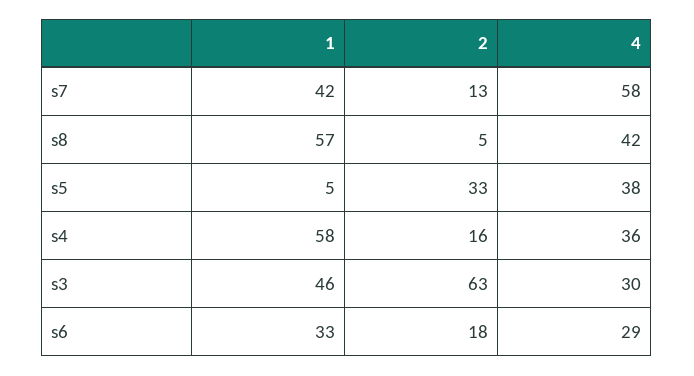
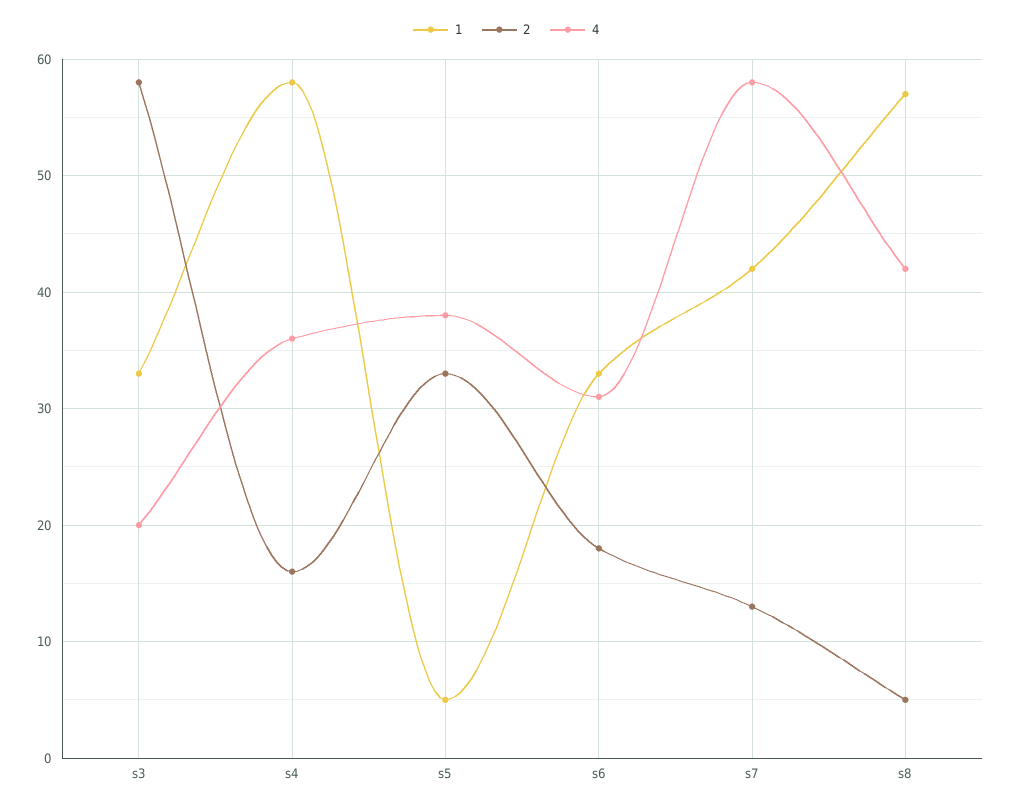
1, s3: 46 -> 33
2, s3: 63 -> 58
4, s3: 30 -> 20
4, s6: 29 -> 31

